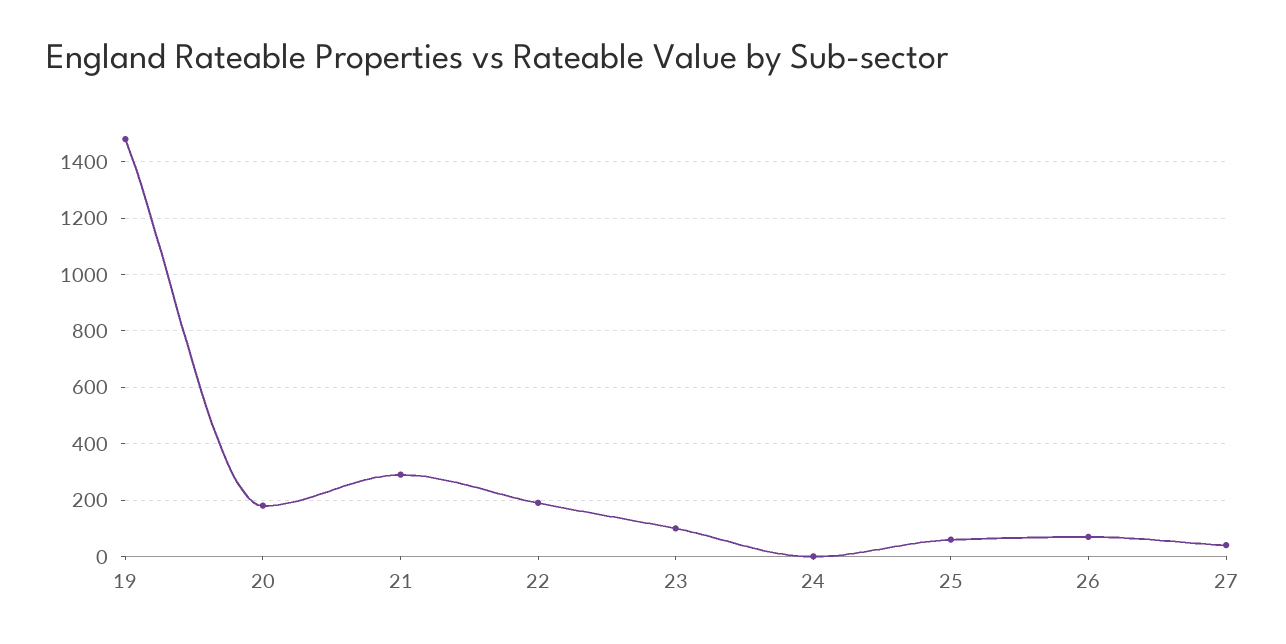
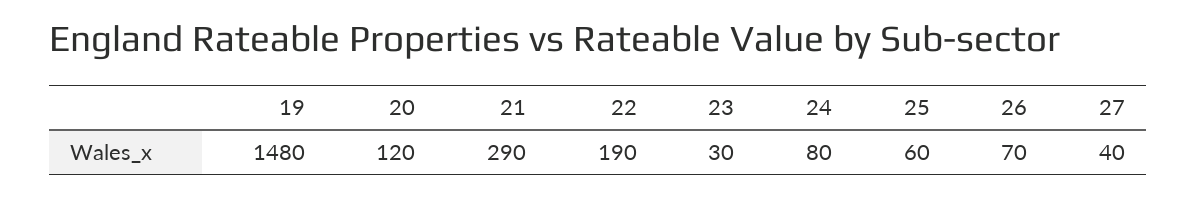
20: 175 -> 120
23: 100 -> 30
24: 0 -> 80

